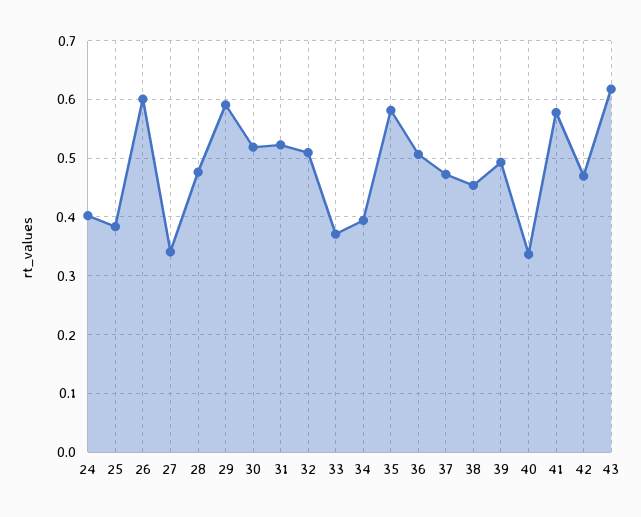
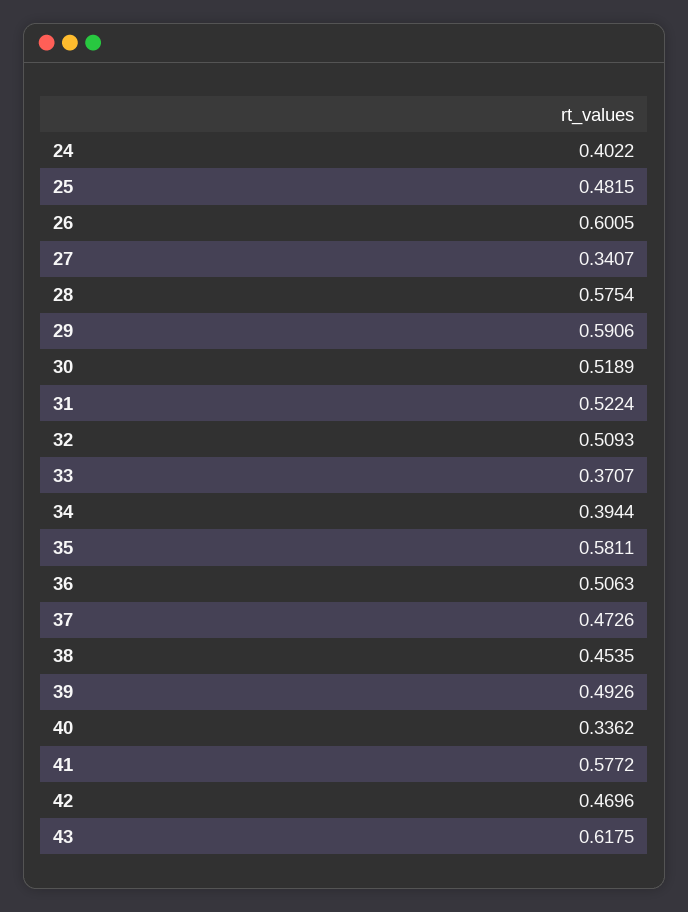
25: 0.38 -> 0.4815
28: 0.48 -> 0.5754

